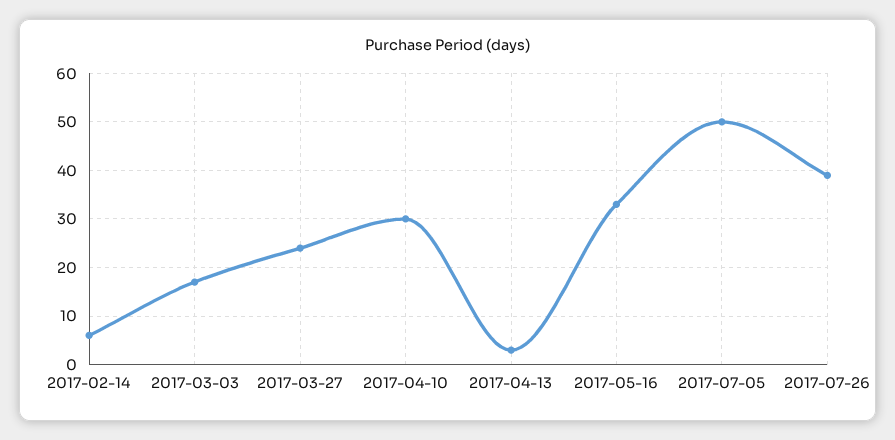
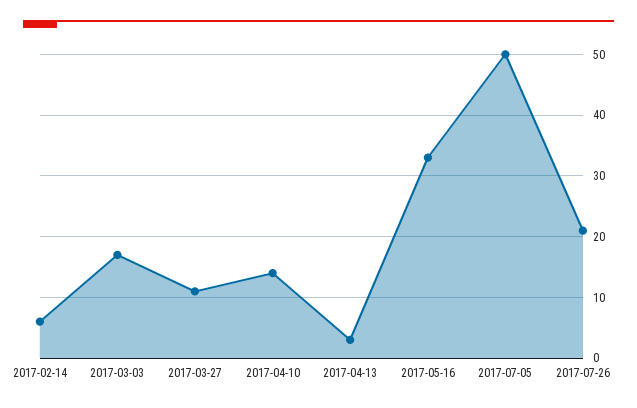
2017-03-27: 25 -> 11
2017-04-10: 30 -> 14
2017-07-26: 40 -> 21

